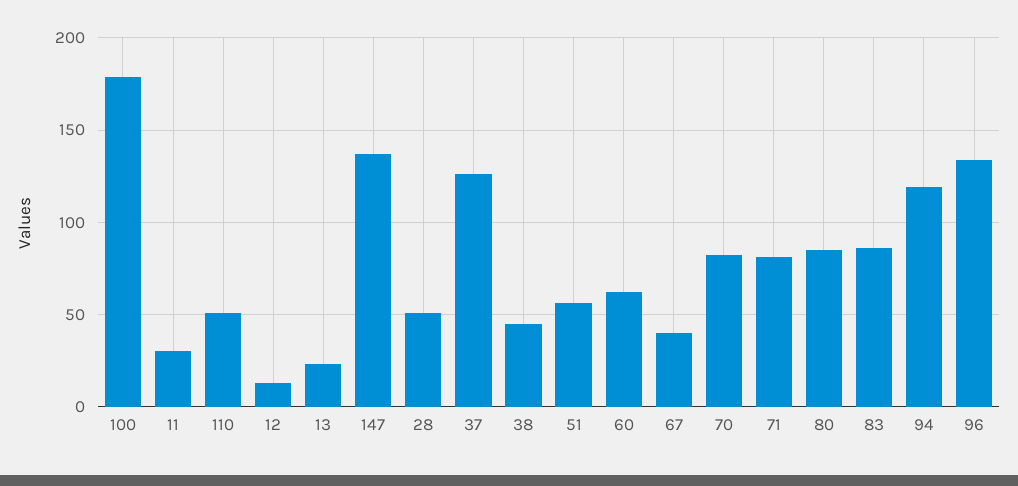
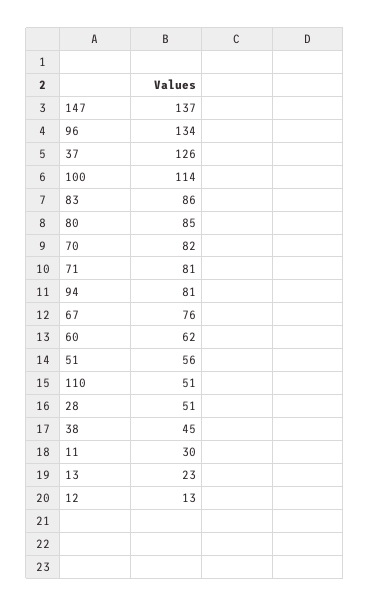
100: 180 -> 114
67: 40 -> 76
94: 120 -> 81

